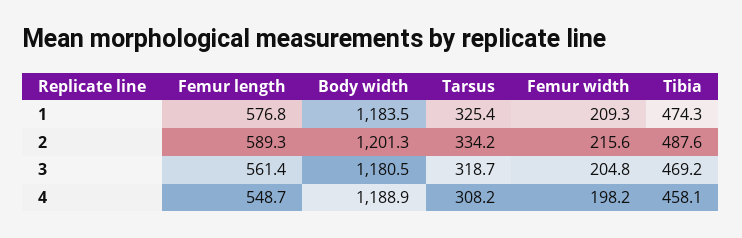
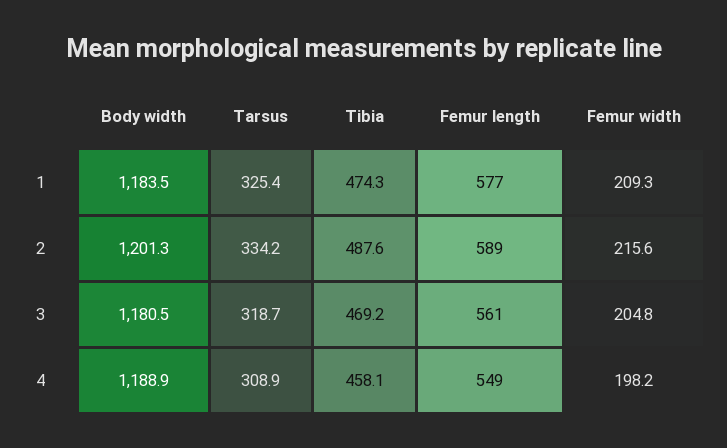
Tarsus, 4: 308.2 -> 308.9

